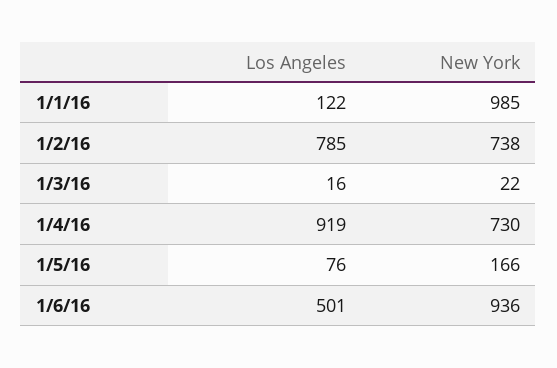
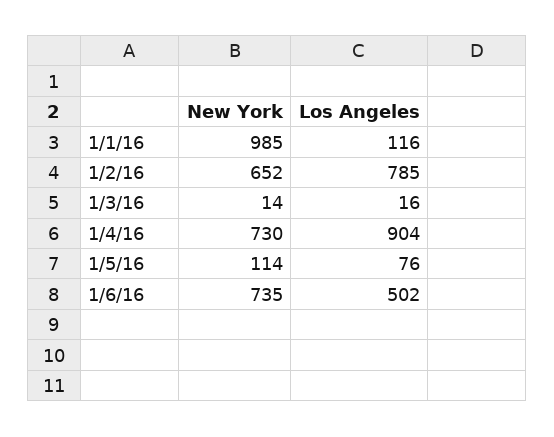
Los Angeles, 1/1/16: 122 -> 116
New York, 1/2/16: 738 -> 652
New York, 1/3/16: 22 -> 14
Los Angeles, 1/4/16: 919 -> 904
New York, 1/5/16: 166 -> 114
Los Angeles, 1/6/16: 501 -> 502
New York, 1/6/16: 936 -> 735

